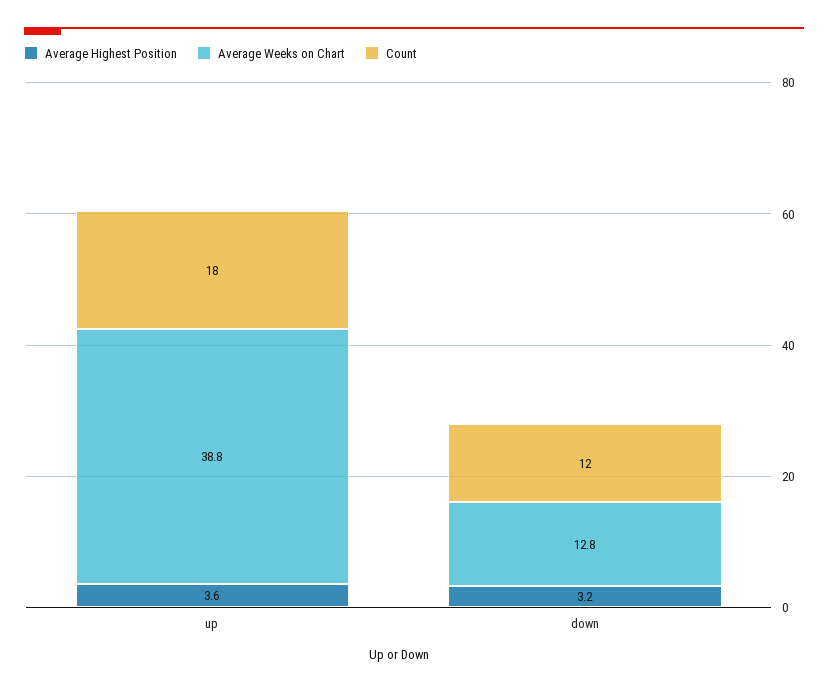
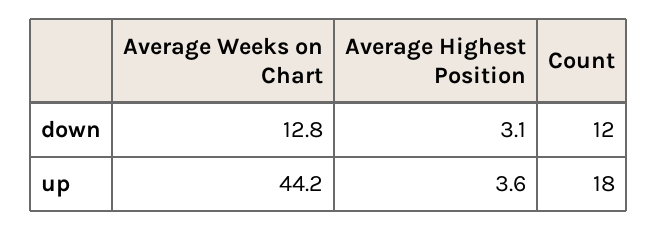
Average Weeks on Chart, up: 38.8 -> 44.2
Average Highest Position, down: 3.2 -> 3.1

